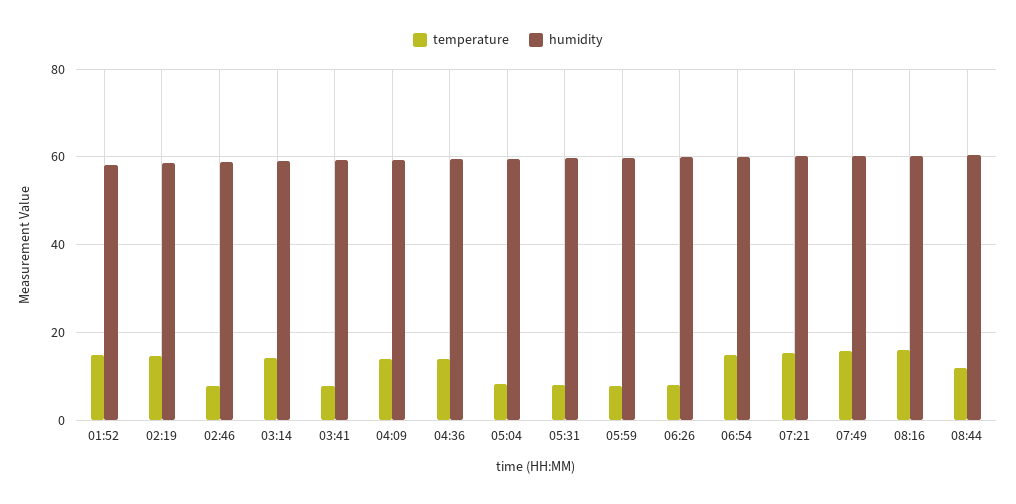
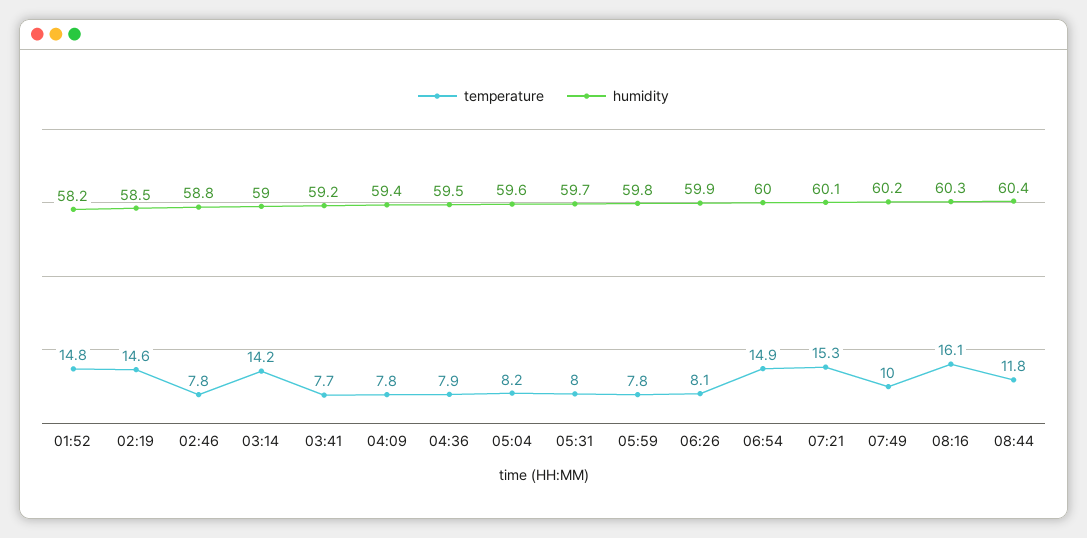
temperature, 04:09: 14 -> 7.8
temperature, 04:36: 14 -> 7.9
temperature, 07:49: 16 -> 10

